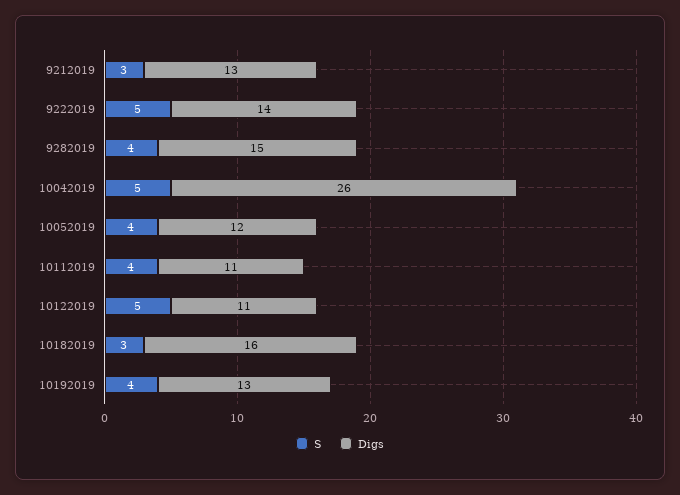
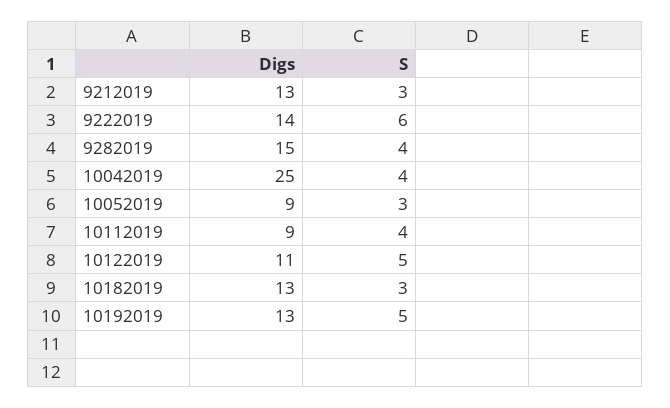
S, 9222019: 5 -> 6
S, 10042019: 5 -> 4
Digs, 10042019: 26 -> 25
S, 10052019: 4 -> 3
Digs, 10052019: 12 -> 9
Digs, 10112019: 11 -> 9
Digs, 10182019: 16 -> 13
S, 10192019: 4 -> 5

